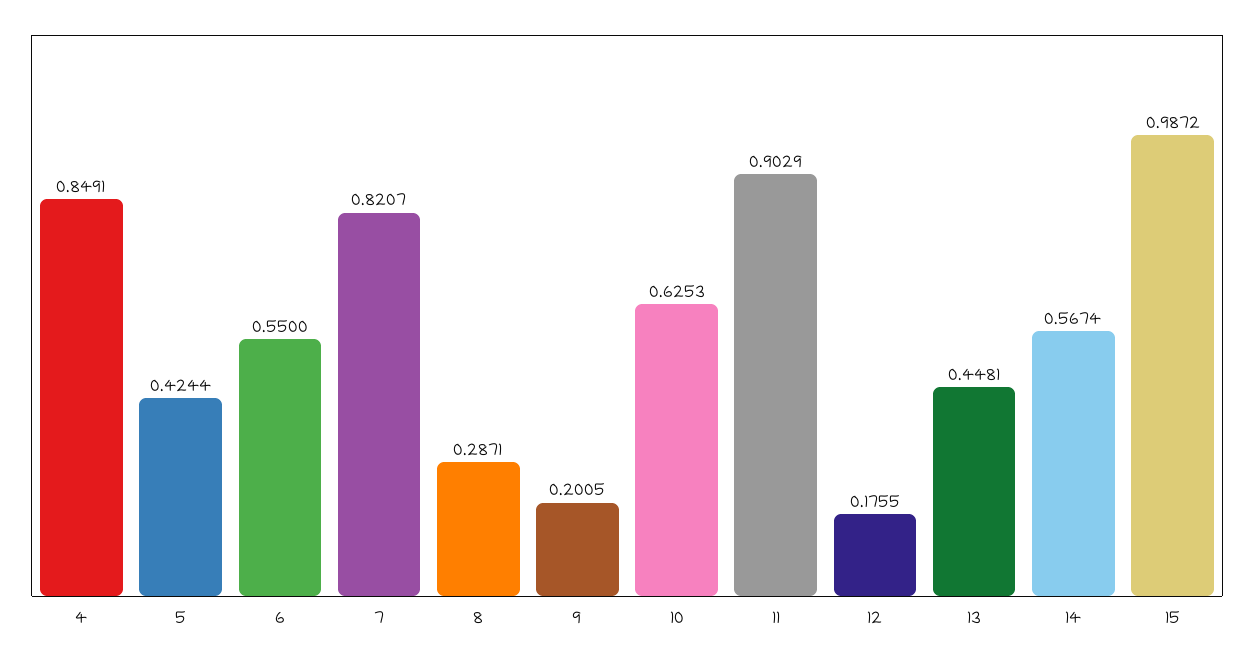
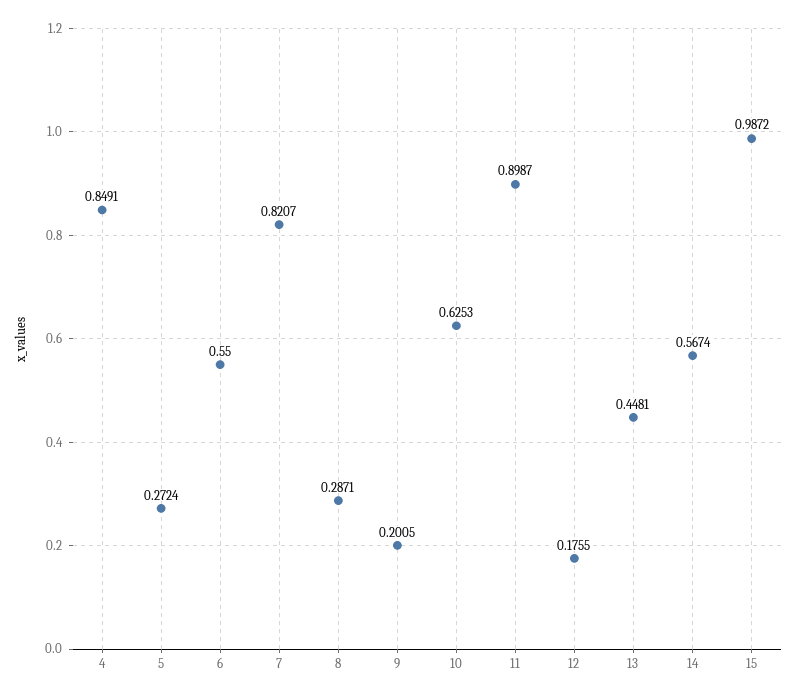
5: 0.4244 -> 0.2724
11: 0.9029 -> 0.8987

